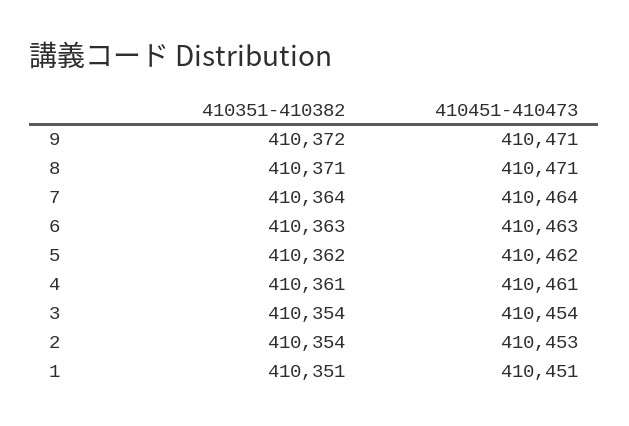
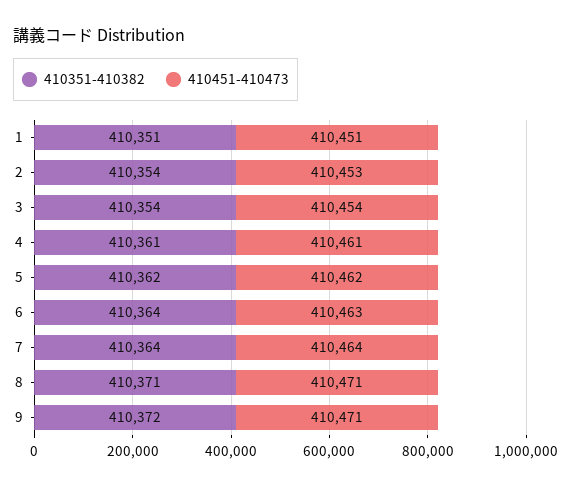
410351-410382, 6: 410363 -> 410364

